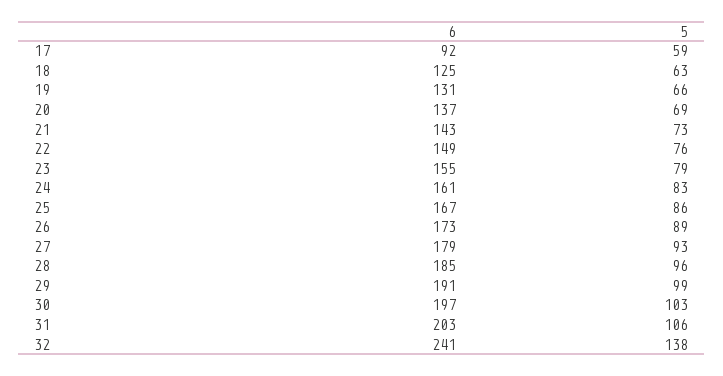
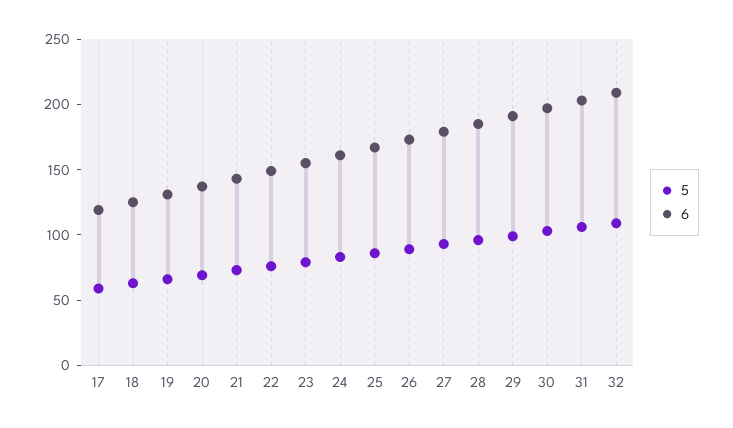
6, 17: 92 -> 120
6, 32: 241 -> 210
5, 32: 138 -> 110

